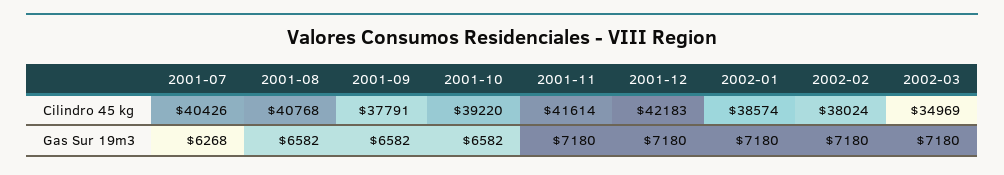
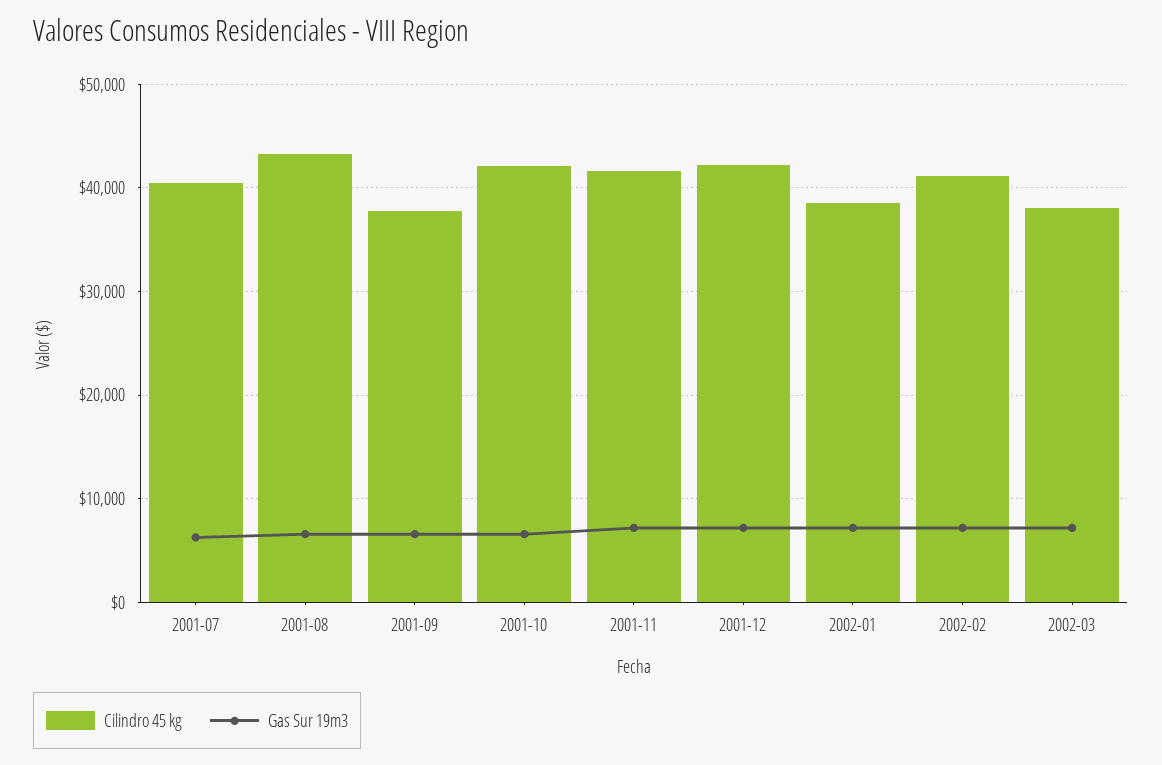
Cilindro 45 kg, 2001-08: 40768 -> 43000
Cilindro 45 kg, 2001-10: 39220 -> 42000
Cilindro 45 kg, 2002-02: 38024 -> 41000
Cilindro 45 kg, 2002-03: 34969 -> 38000

